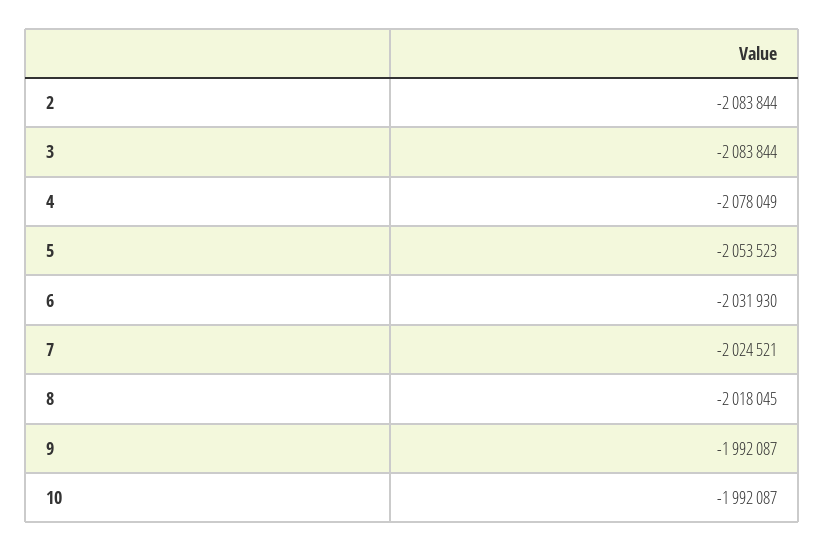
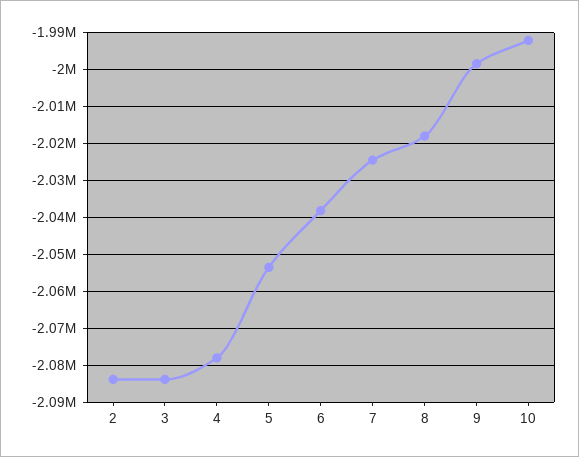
6: -2031930 -> -2038000
9: -1992087 -> -1998000

